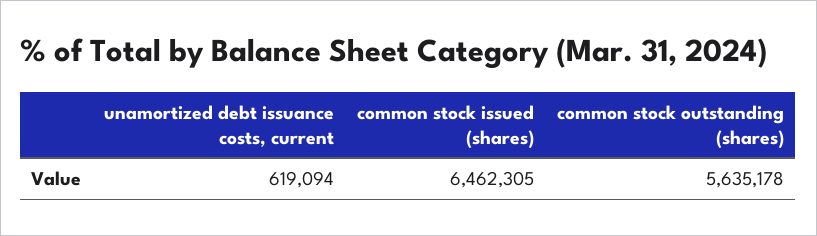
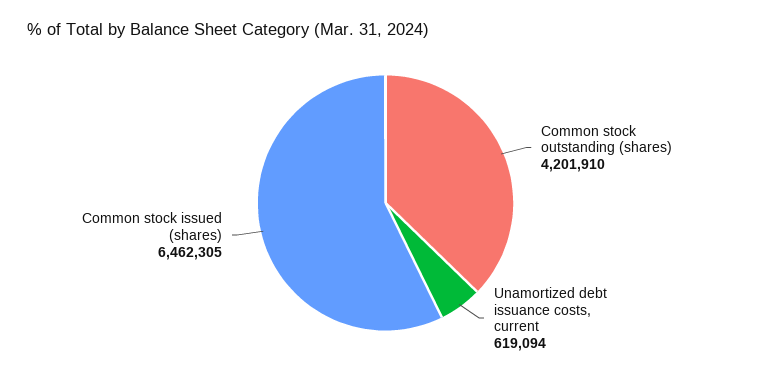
common stock outstanding (shares): 5635178 -> 4201910

